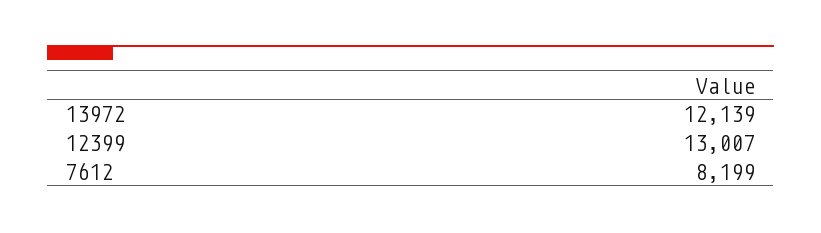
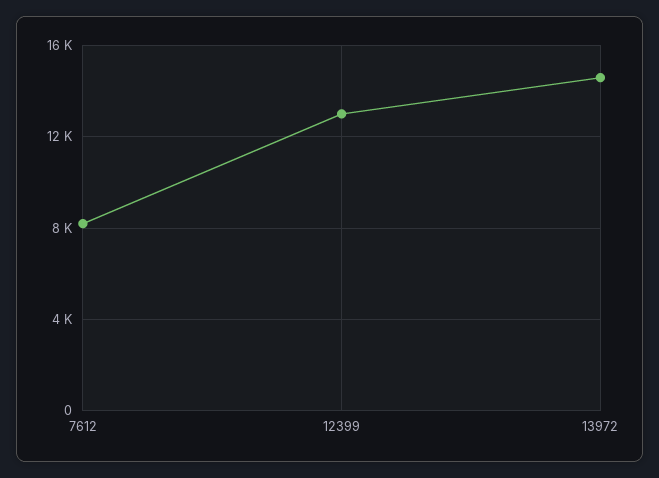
13972: 12139 -> 14500

